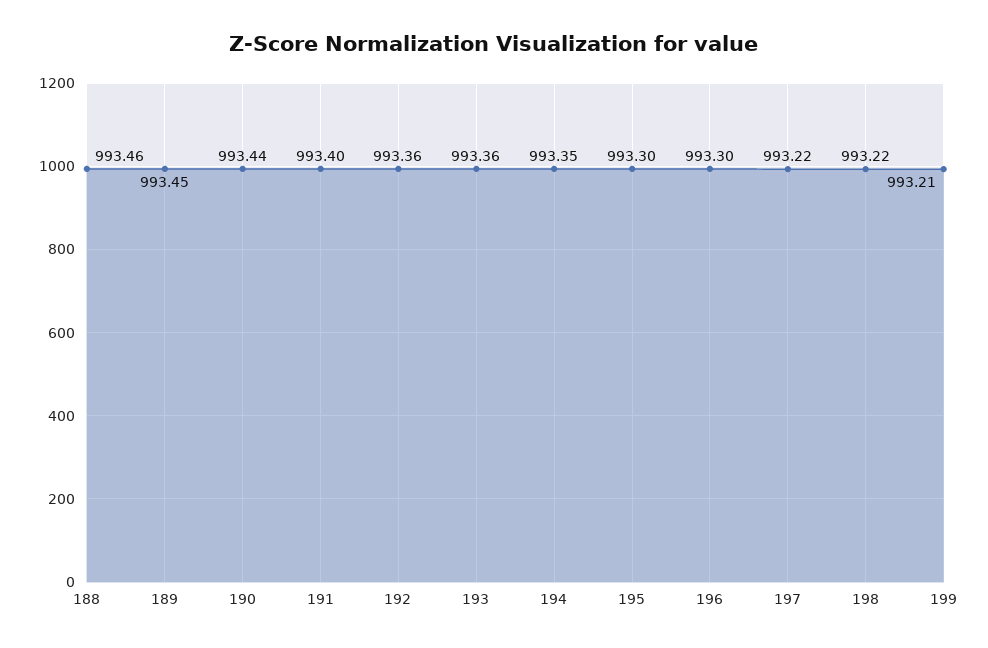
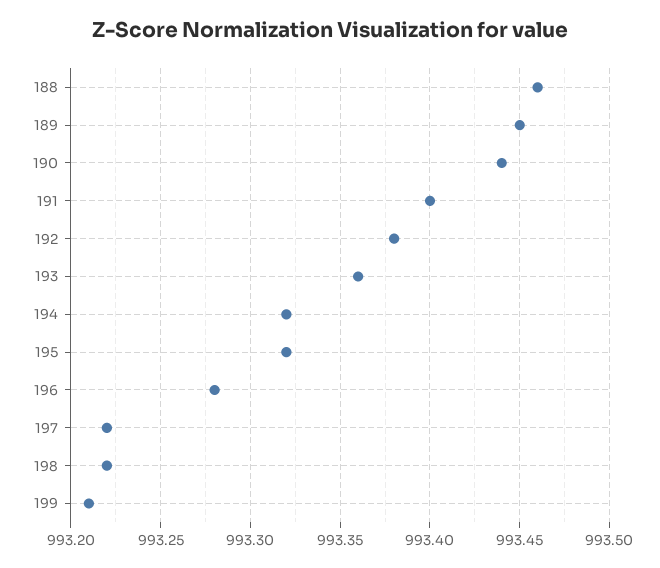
192: 993.36 -> 993.38
194: 993.35 -> 993.32
195: 993.3 -> 993.32
196: 993.3 -> 993.28

